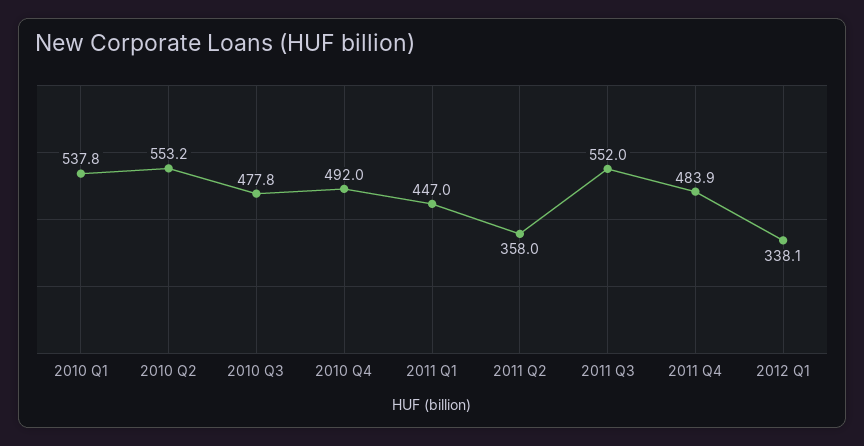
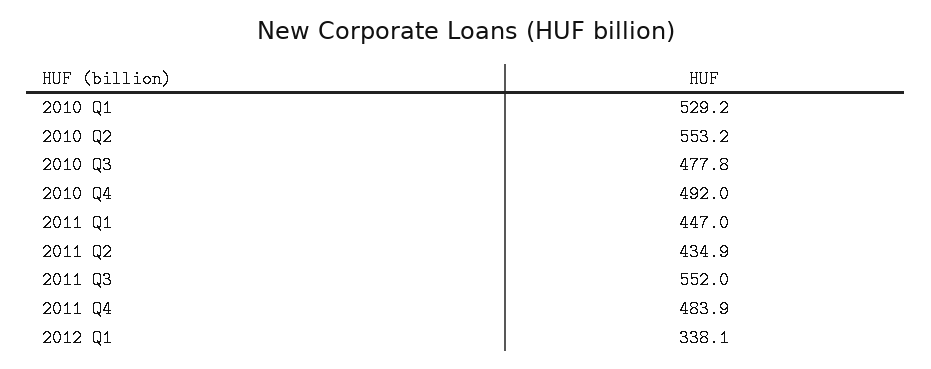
2010 Q1: 537.8 -> 529.2
2011 Q2: 358 -> 434.9

